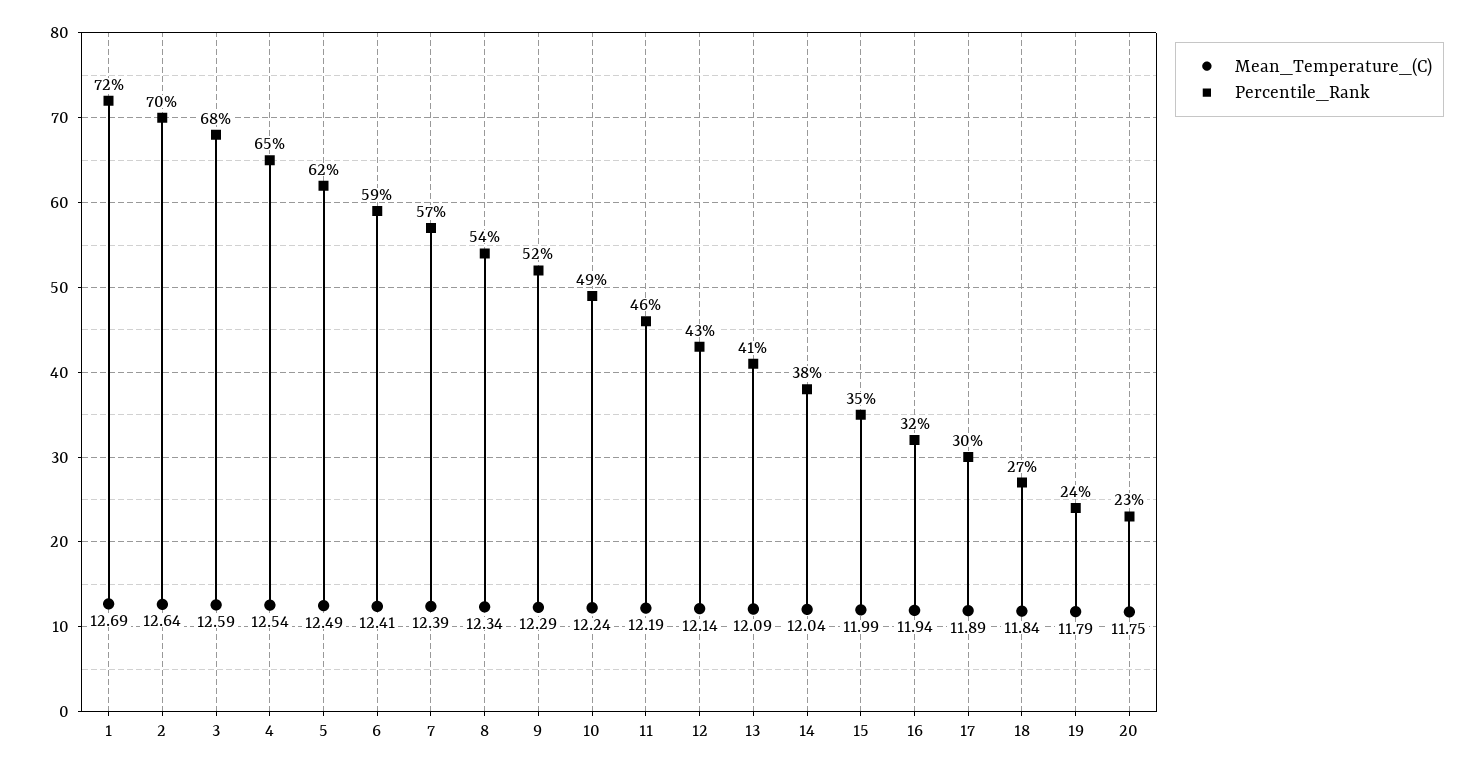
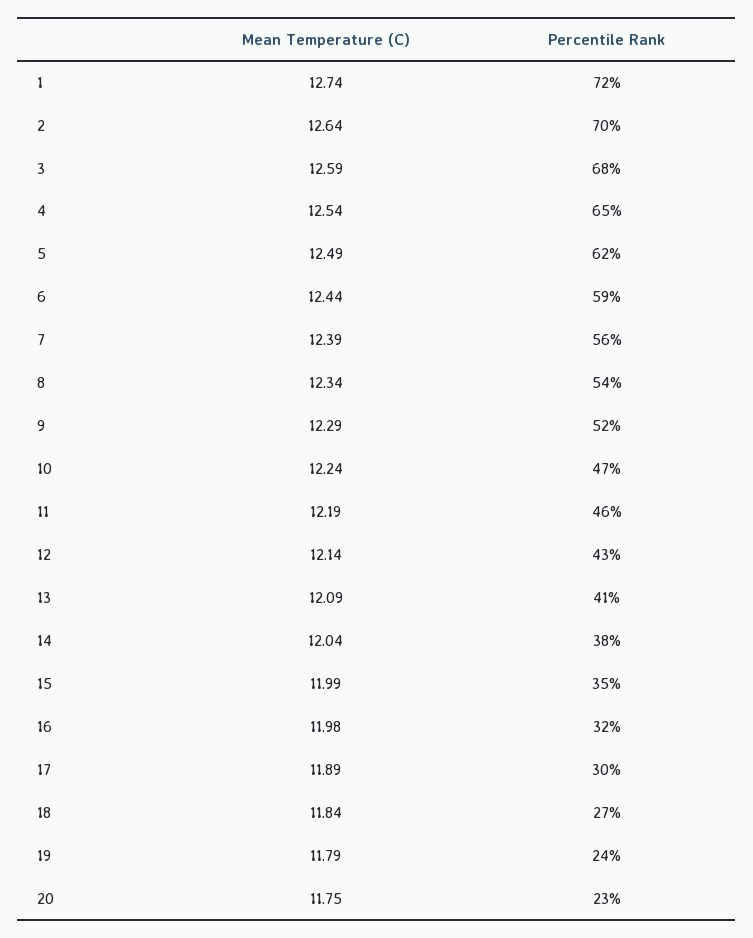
Mean_Temperature_(C), 1: 12.69 -> 12.74
Mean_Temperature_(C), 6: 12.41 -> 12.44
Percentile_Rank, 7: 57 -> 56
Percentile_Rank, 10: 49 -> 47
Mean_Temperature_(C), 16: 11.94 -> 11.98

